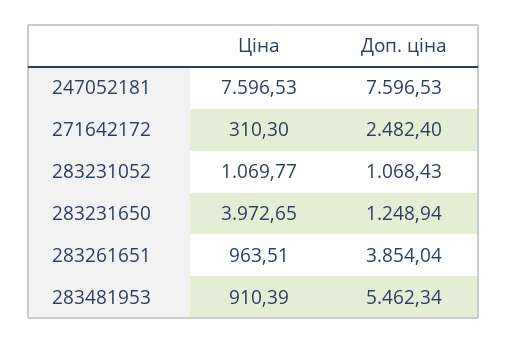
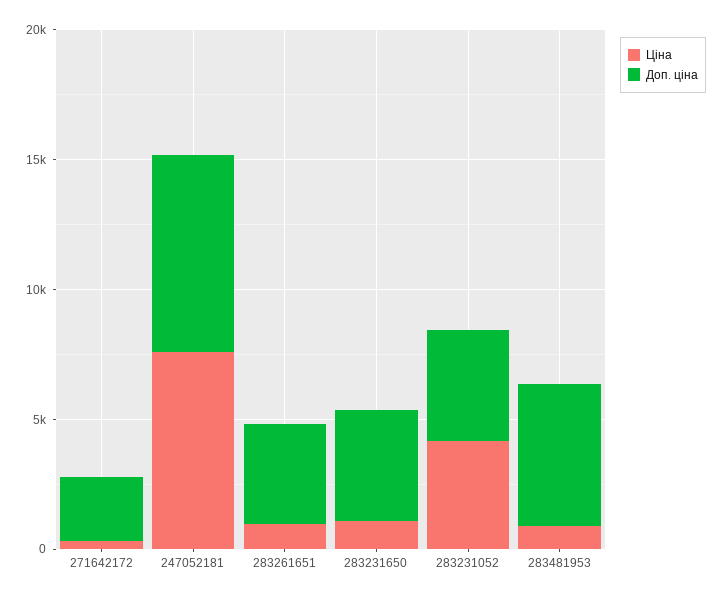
Ціна, 283231052: 1069.77 -> 4000
Доп. ціна, 283231052: 1068.43 -> 4000
Ціна, 283231650: 3972.65 -> 1000
Доп. ціна, 283231650: 1248.94 -> 4000

